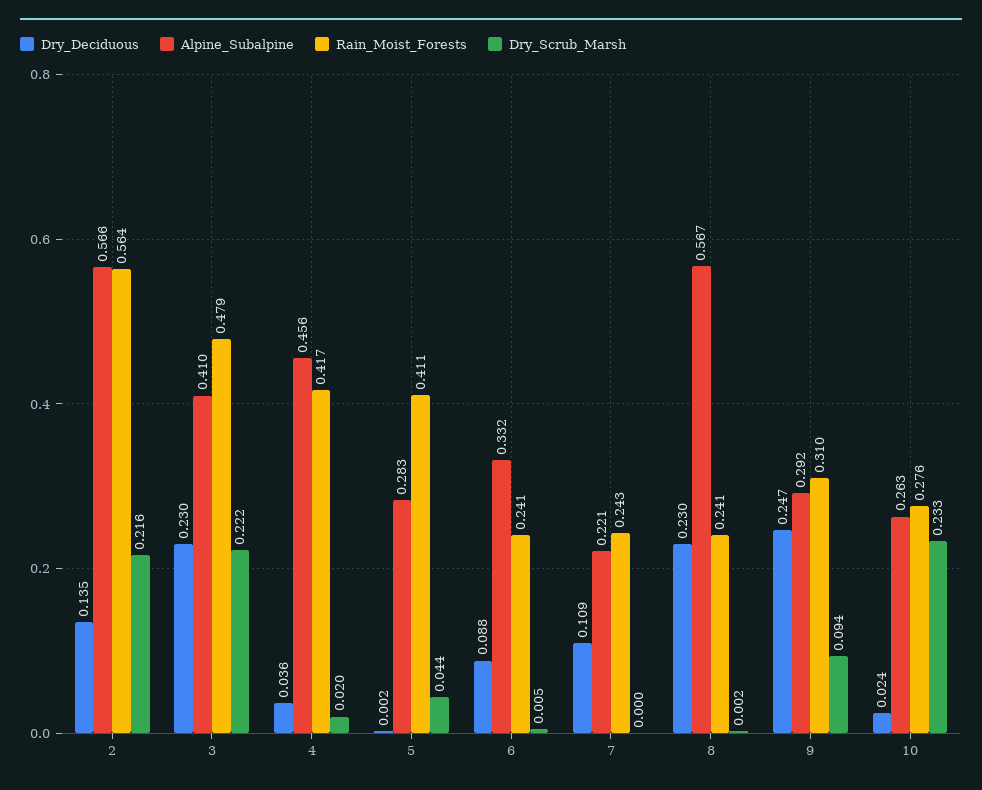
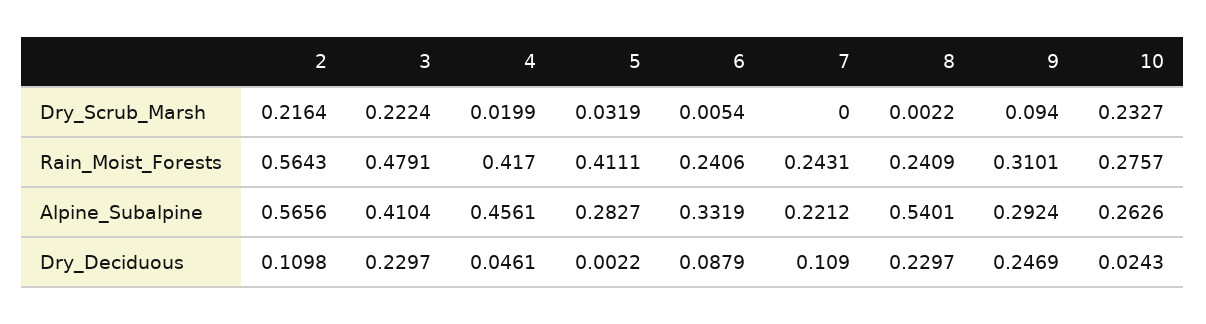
Dry_Deciduous, 2: 0.135 -> 0.1098
Dry_Deciduous, 4: 0.036 -> 0.0461
Dry_Scrub_Marsh, 5: 0.044 -> 0.0319
Alpine_Subalpine, 8: 0.567 -> 0.5401

